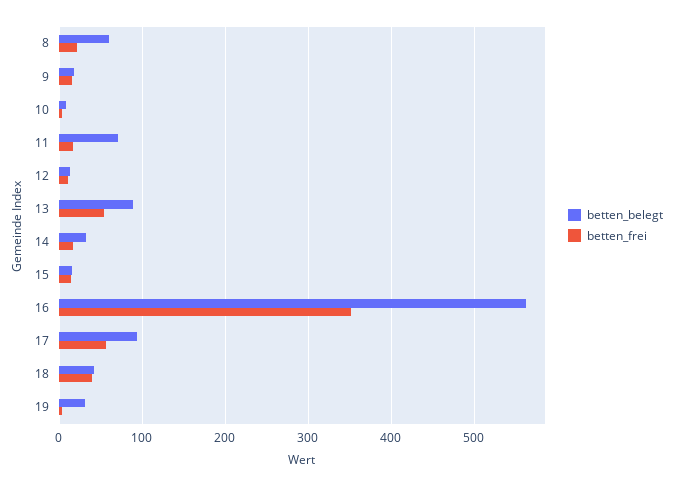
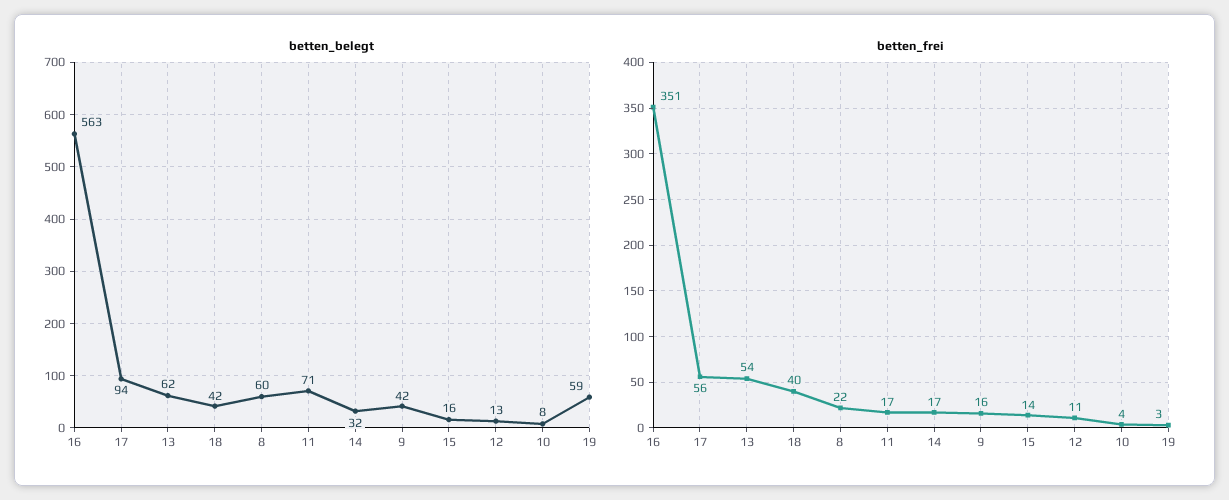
betten_belegt, 9: 20 -> 42
betten_belegt, 13: 90 -> 62
betten_belegt, 19: 30 -> 59

